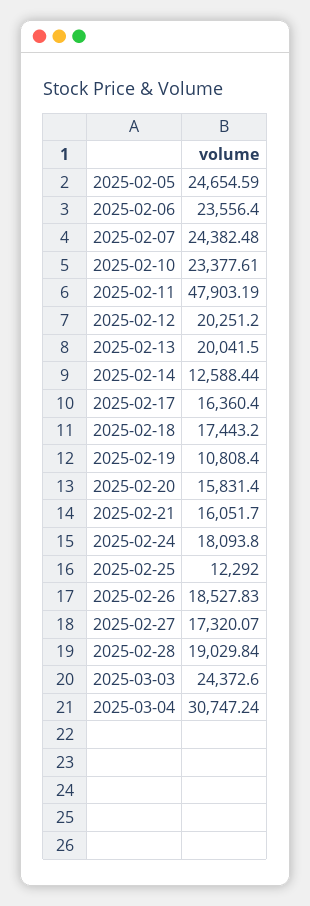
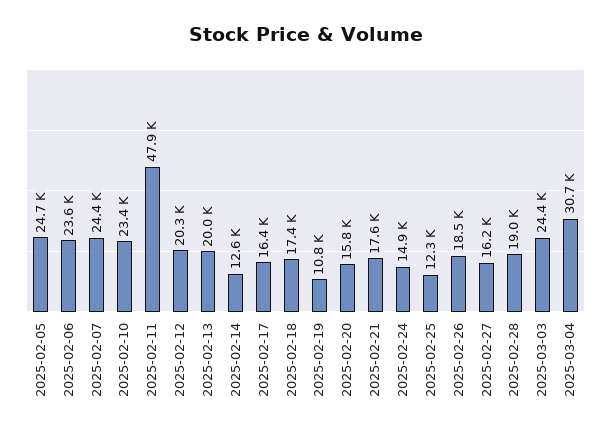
2025-02-21: 16051.7 -> 17600
2025-02-24: 18093.8 -> 14900
2025-02-27: 17320.07 -> 16200

